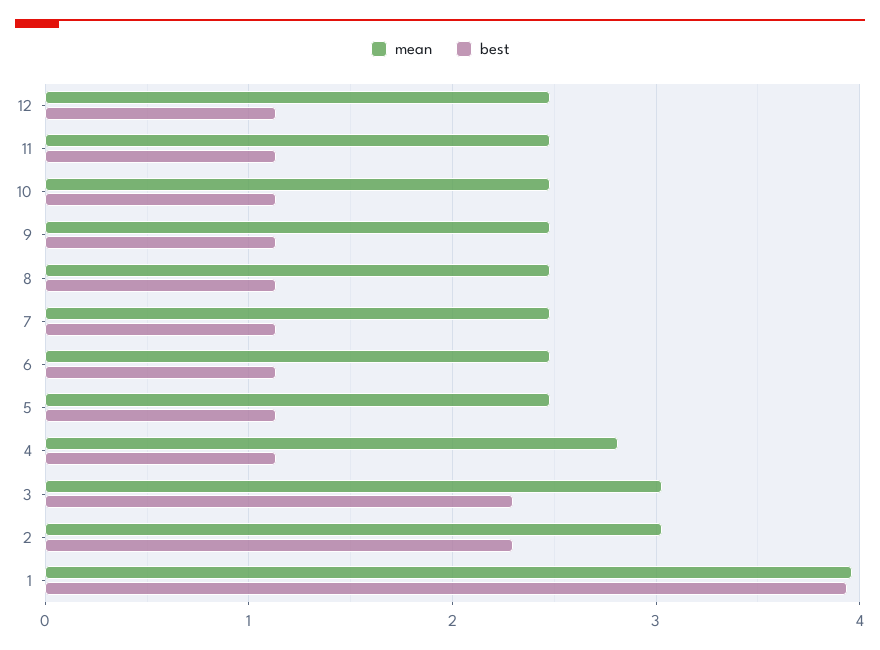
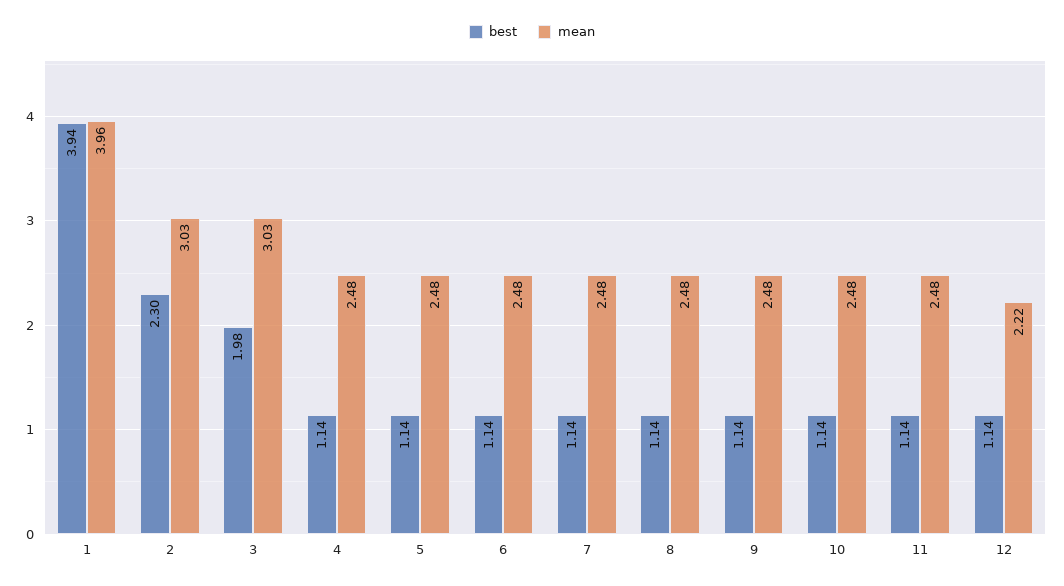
mean, 12: 2.5 -> 2.22
mean, 4: 2.8 -> 2.48
best, 3: 2.3 -> 1.98

